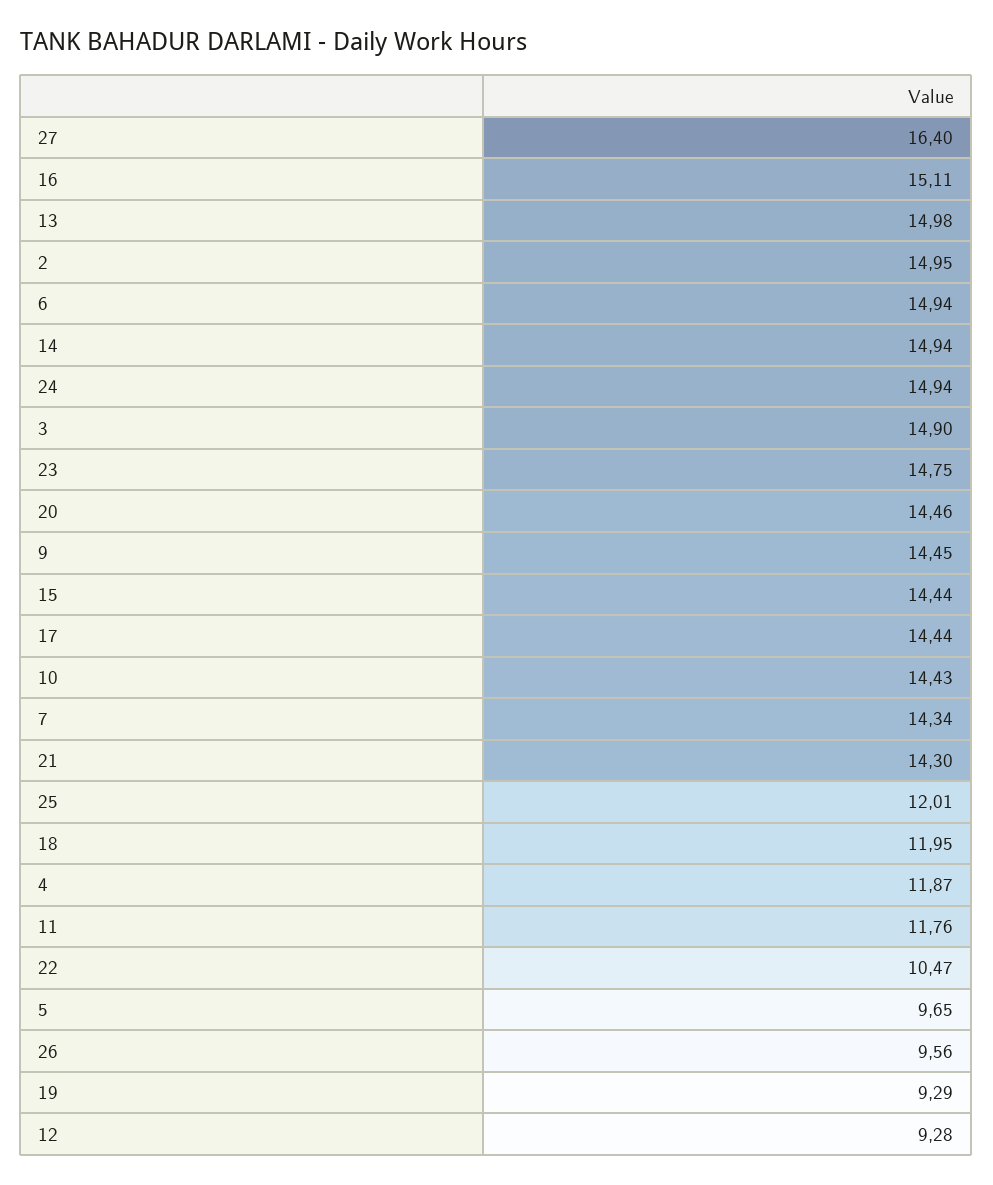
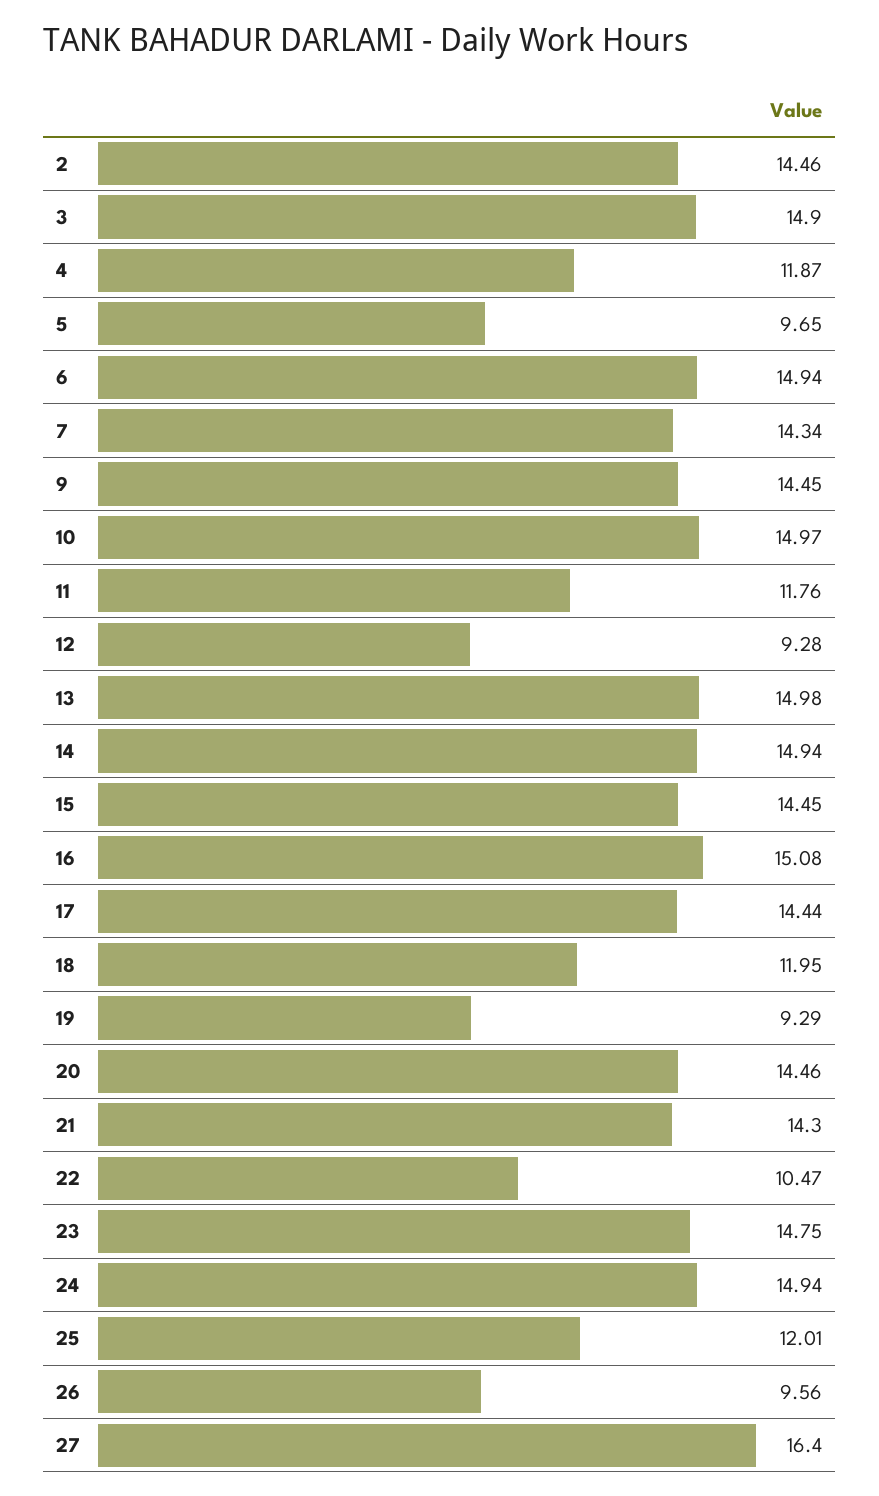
16: 15.11 -> 15.08
2: 14.95 -> 14.46
15: 14.44 -> 14.45
10: 14.43 -> 14.97

